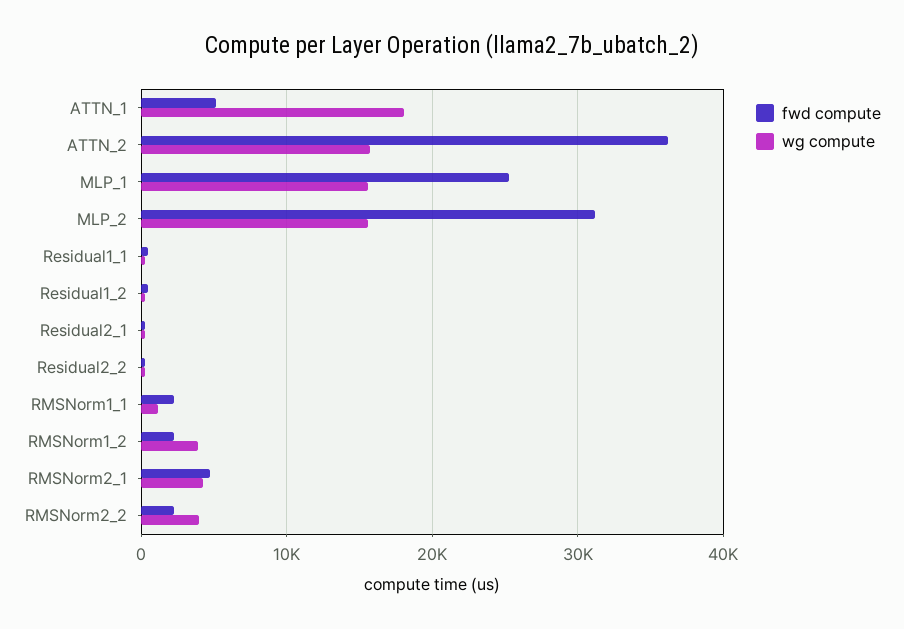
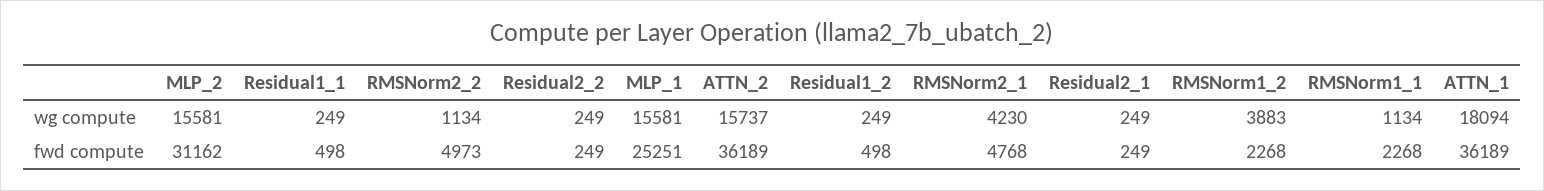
fwd compute, ATTN_1: 5000 -> 36189
fwd compute, RMSNorm2_2: 2000 -> 4973
wg compute, RMSNorm2_2: 4000 -> 1134

